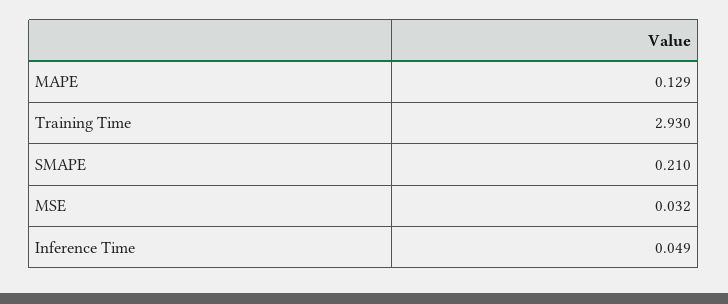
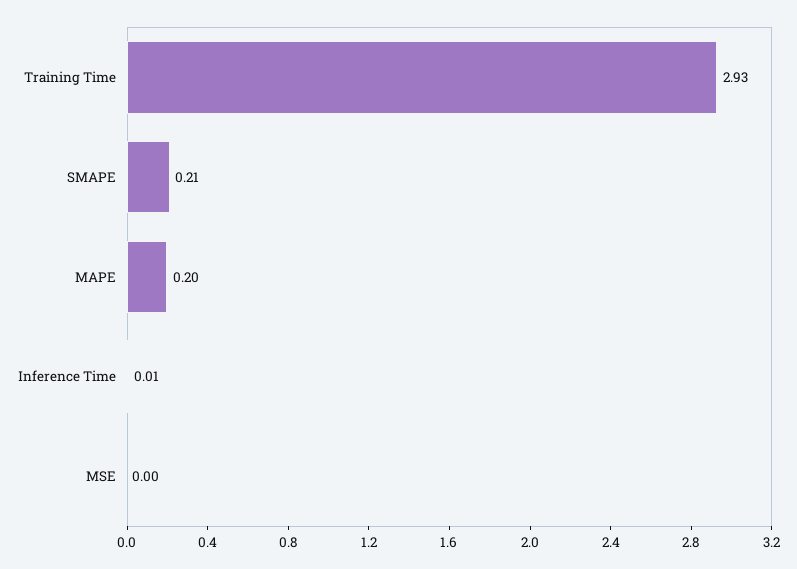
MAPE: 0.129 -> 0.2
MSE: 0.032 -> 0
Inference Time: 0.049 -> 0.01

